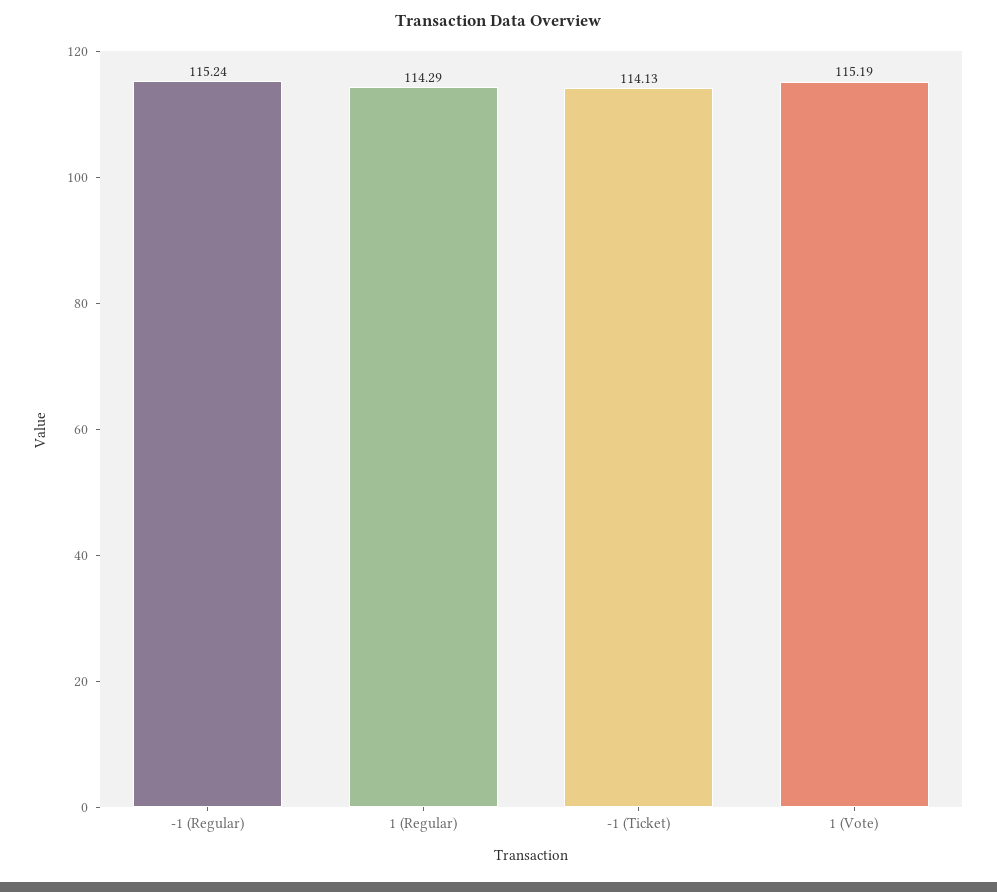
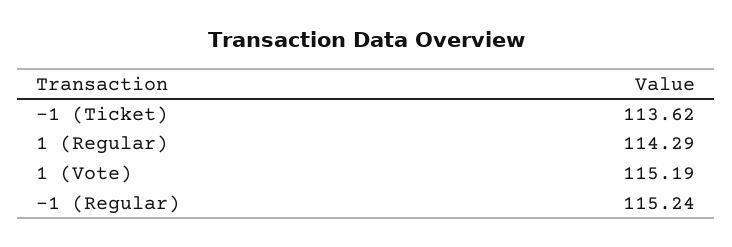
-1 (Ticket): 114.13 -> 113.62

